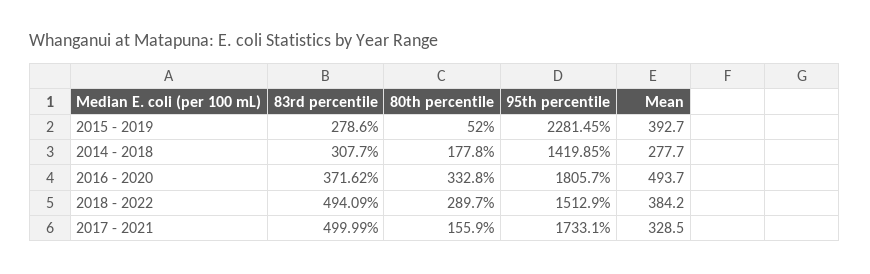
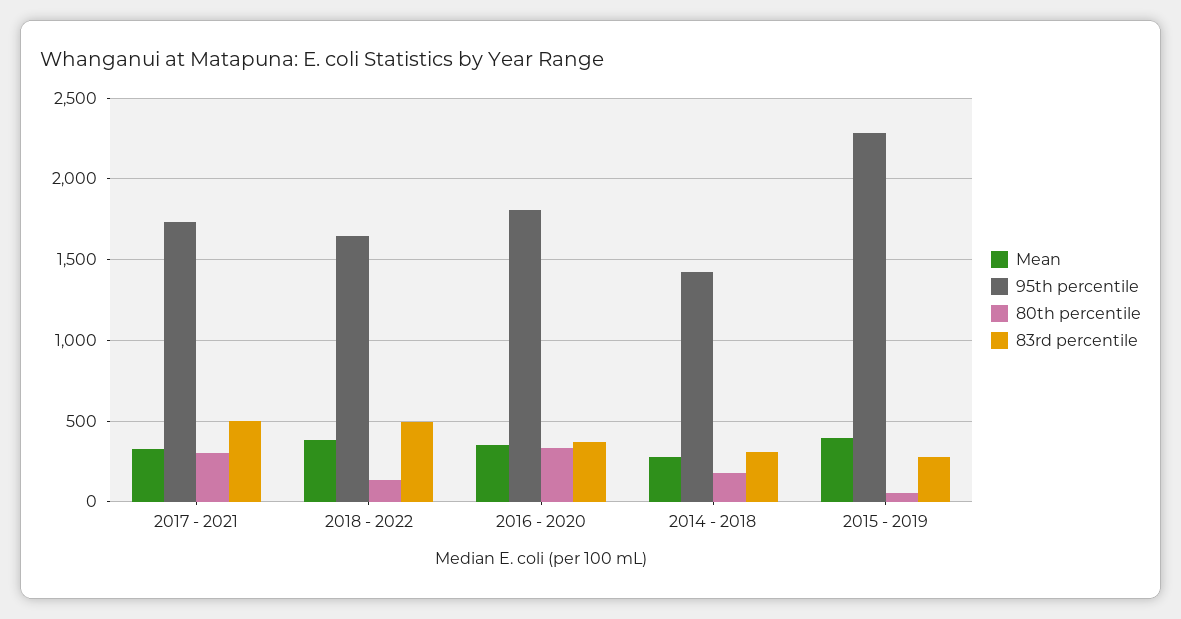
Mean, 2016 - 2020: 493.7 -> 350
80th percentile, 2018 - 2022: 289.7 -> 150
95th percentile, 2018 - 2022: 1512.9 -> 1650
80th percentile, 2017 - 2021: 155.9 -> 300

